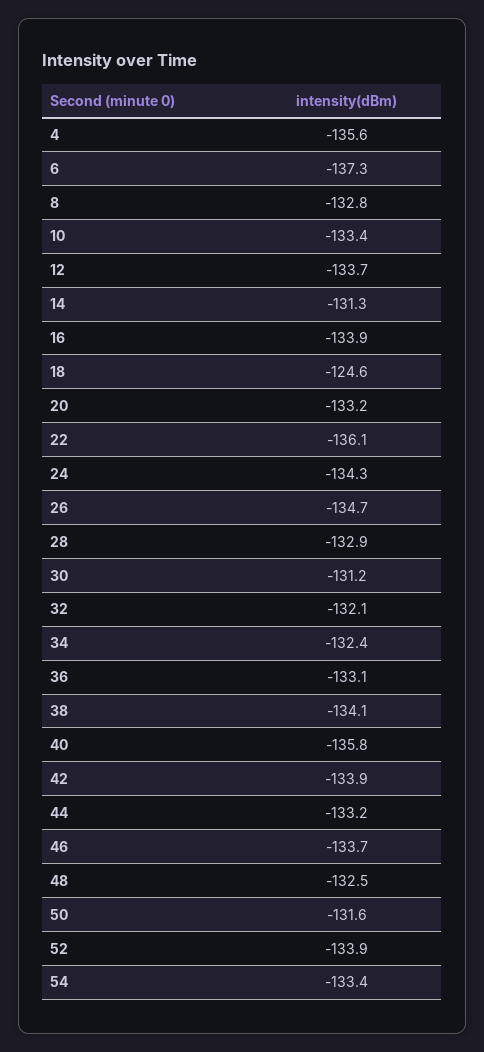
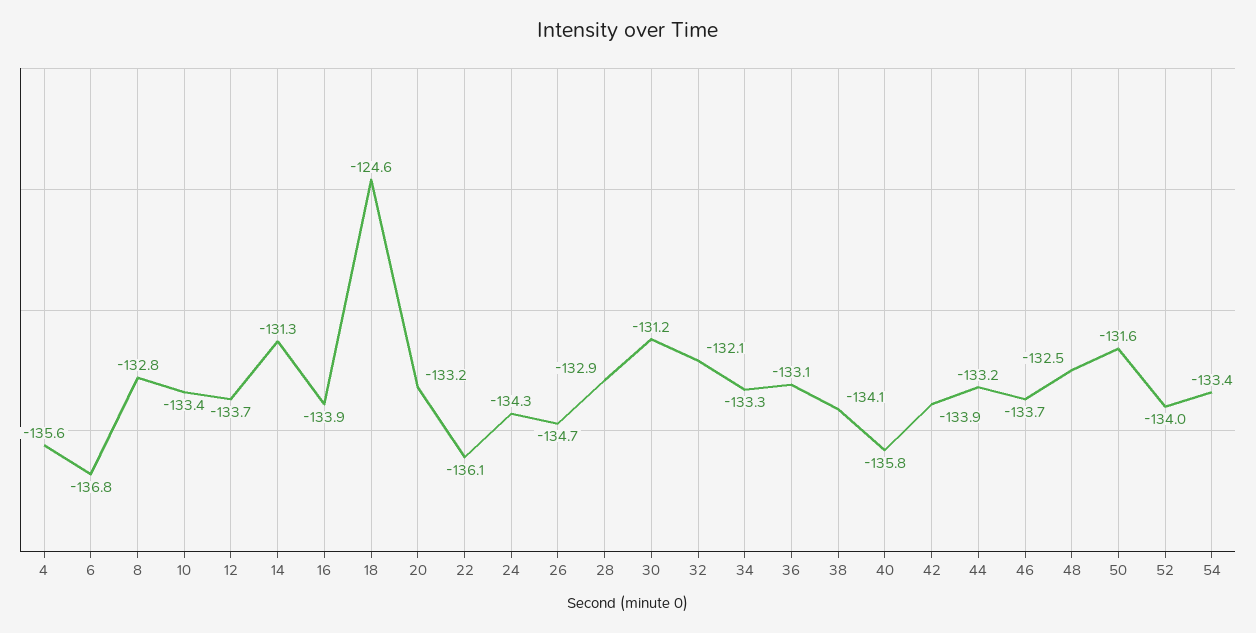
6: -137.3 -> -136.8
34: -132.4 -> -133.3
52: -133.9 -> -134

